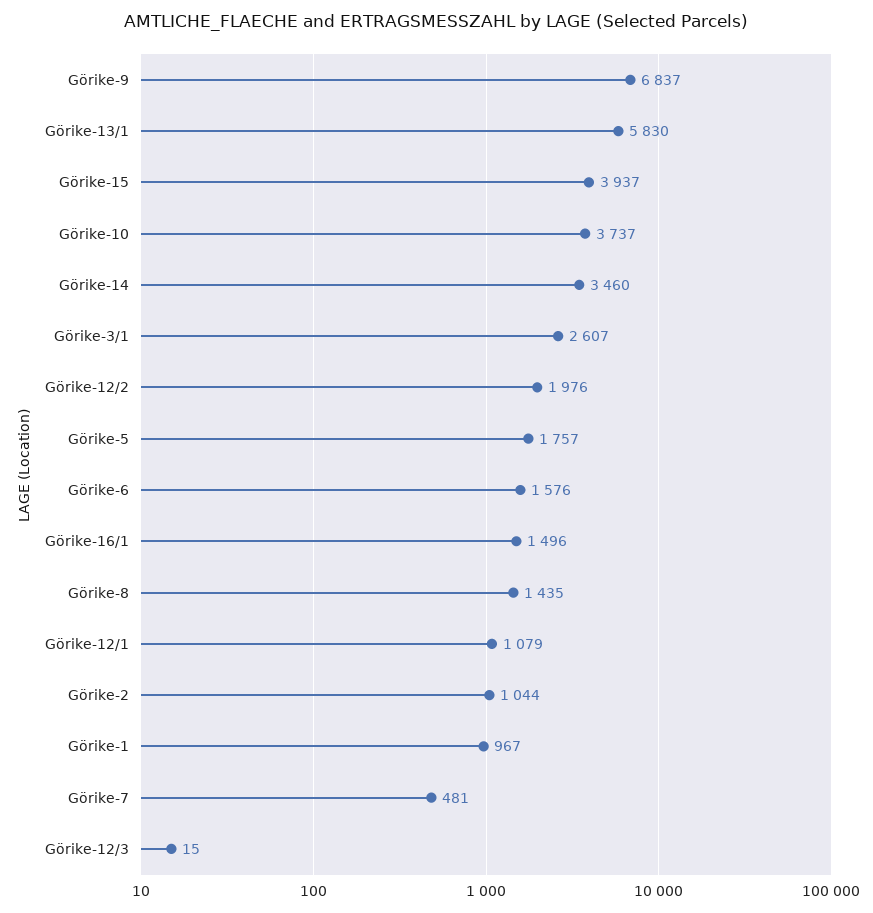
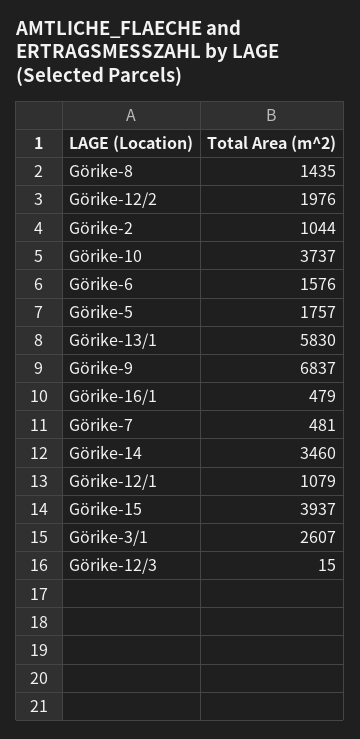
Görike-16/1: 1496 -> 479
Görike-1: 967 -> none

